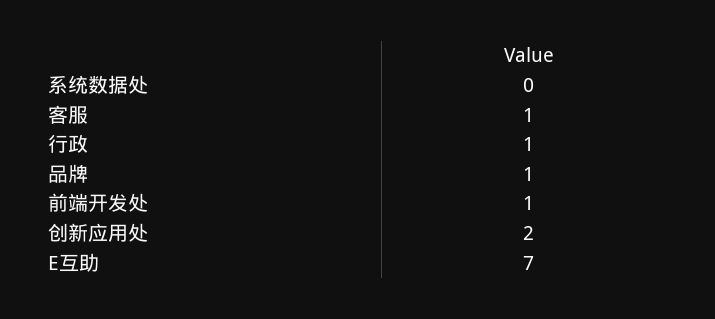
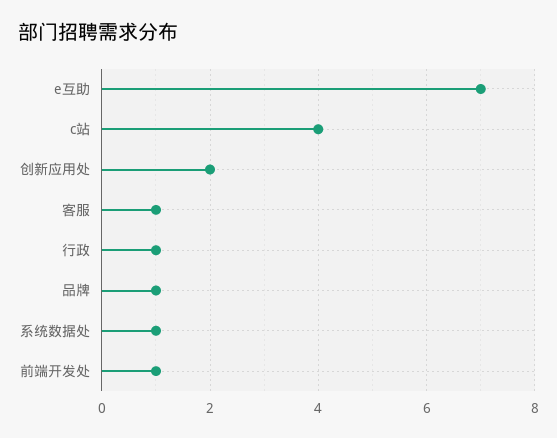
系统数据处: 0 -> 1
c站: none -> 4

